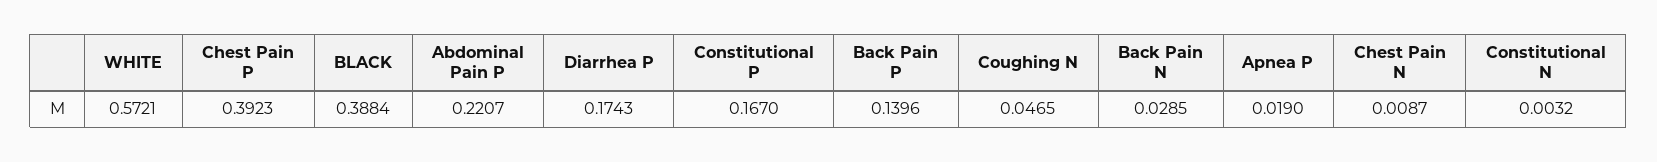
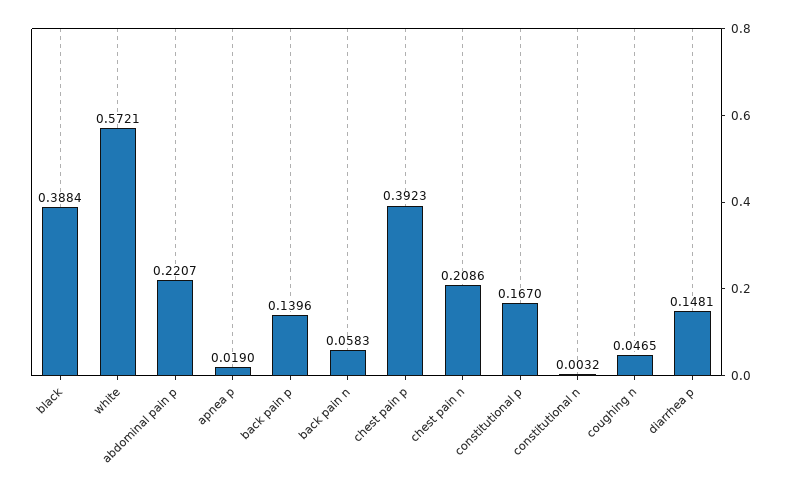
Diarrhea P: 0.1743 -> 0.1481
Back Pain N: 0.0285 -> 0.0583
Chest Pain N: 0.0087 -> 0.2086

